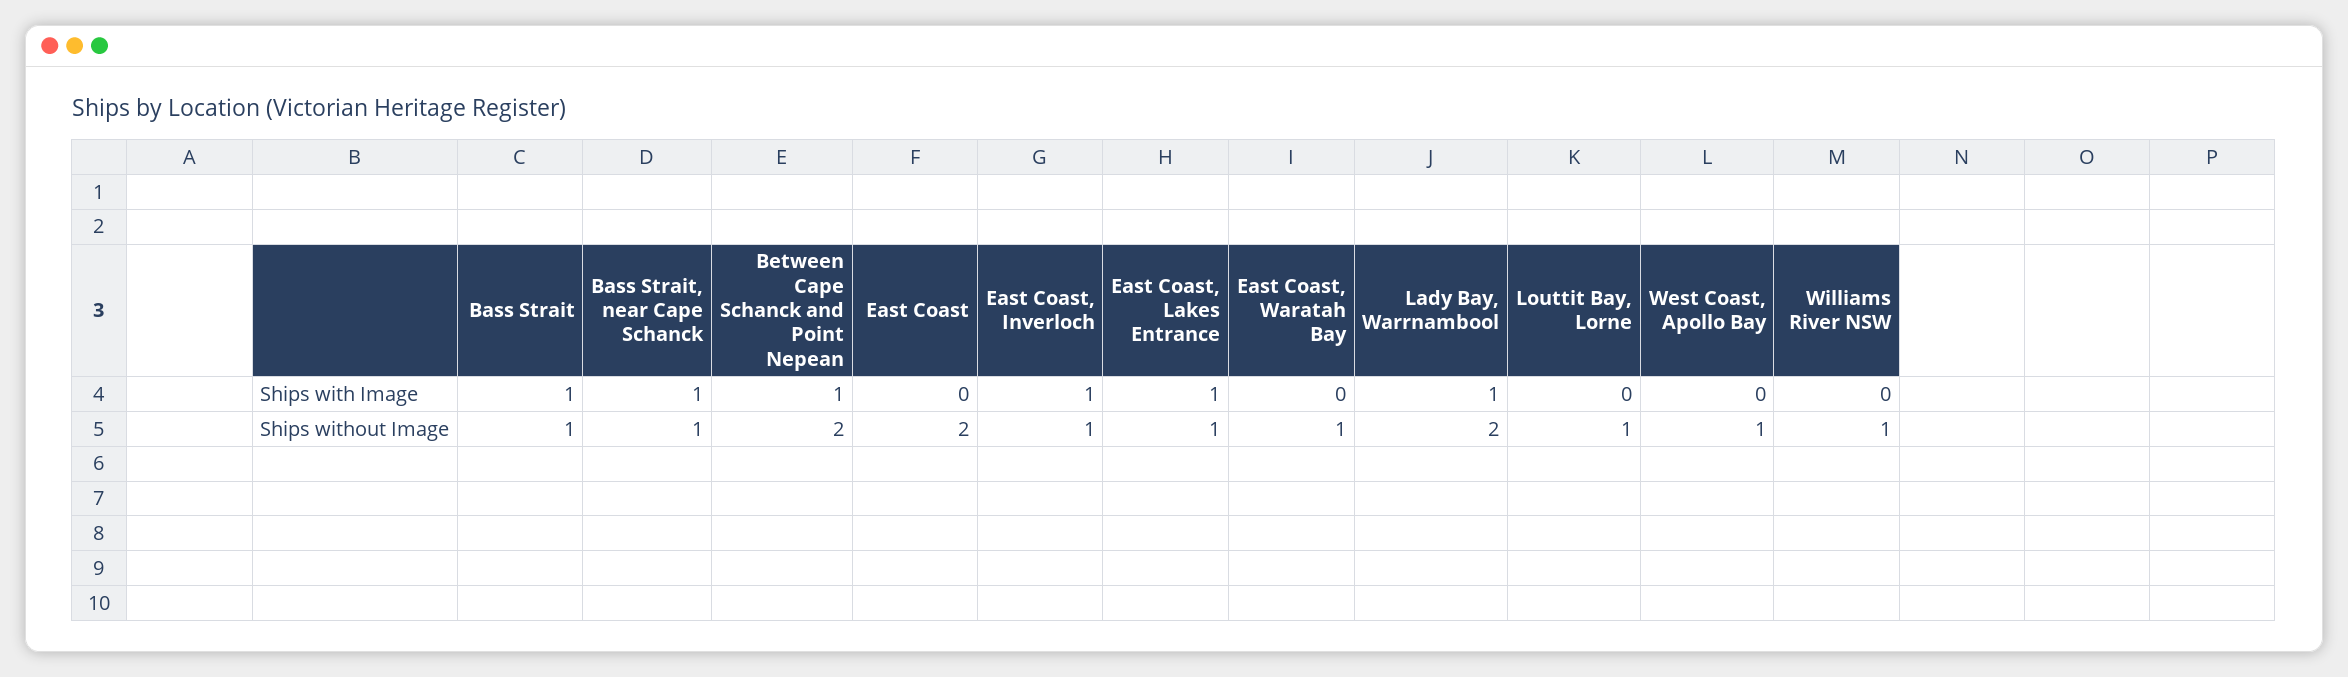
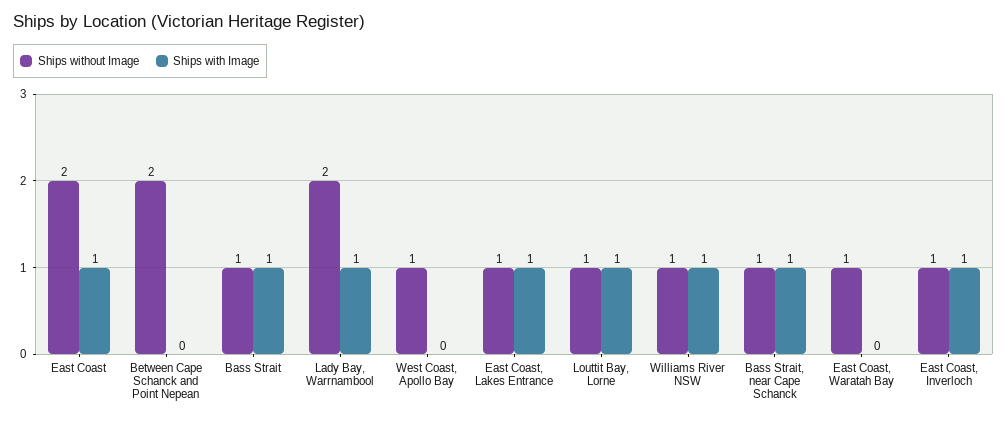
Ships with Image, Between Cape Schanck and Point Nepean: 1 -> 0
Ships with Image, East Coast: 0 -> 1
Ships with Image, Louttit Bay, Lorne: 0 -> 1
Ships with Image, Williams River NSW: 0 -> 1

